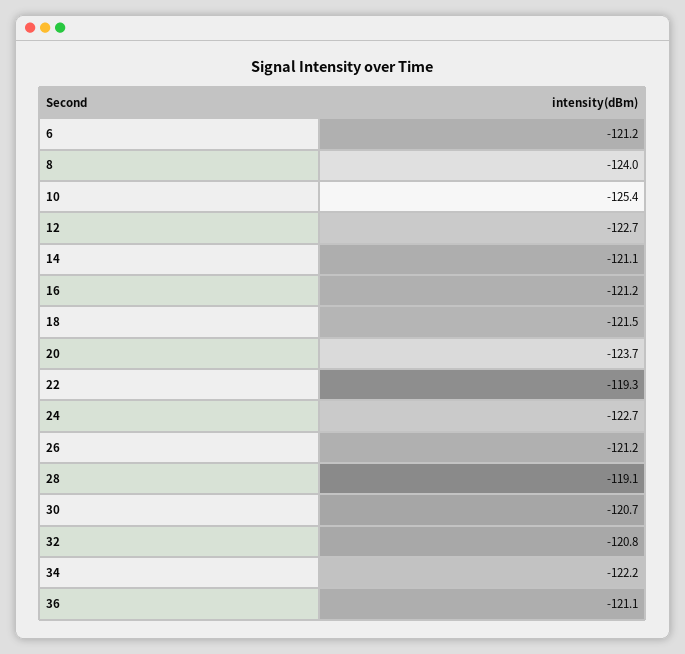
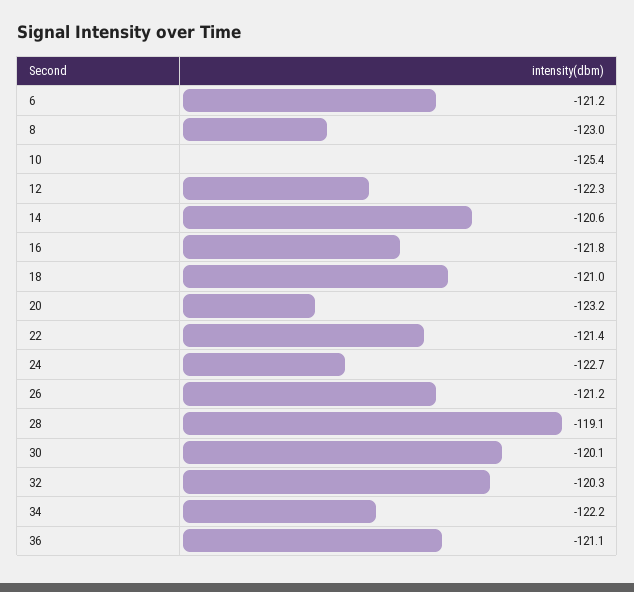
8: -124 -> -123
12: -122.7 -> -122.3
14: -121.1 -> -120.6
16: -121.2 -> -121.8
18: -121.5 -> -121
20: -123.7 -> -123.2
22: -119.3 -> -121.4
30: -120.7 -> -120.1
32: -120.8 -> -120.3

